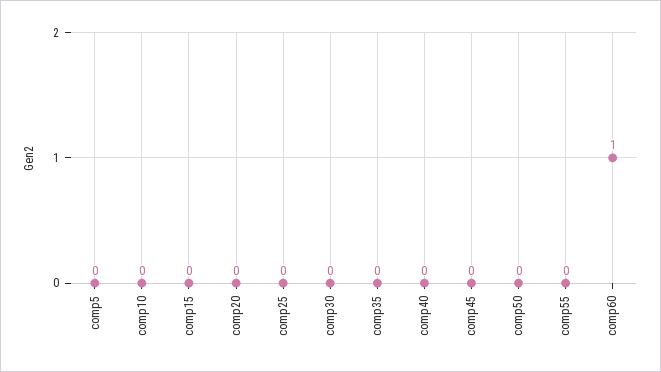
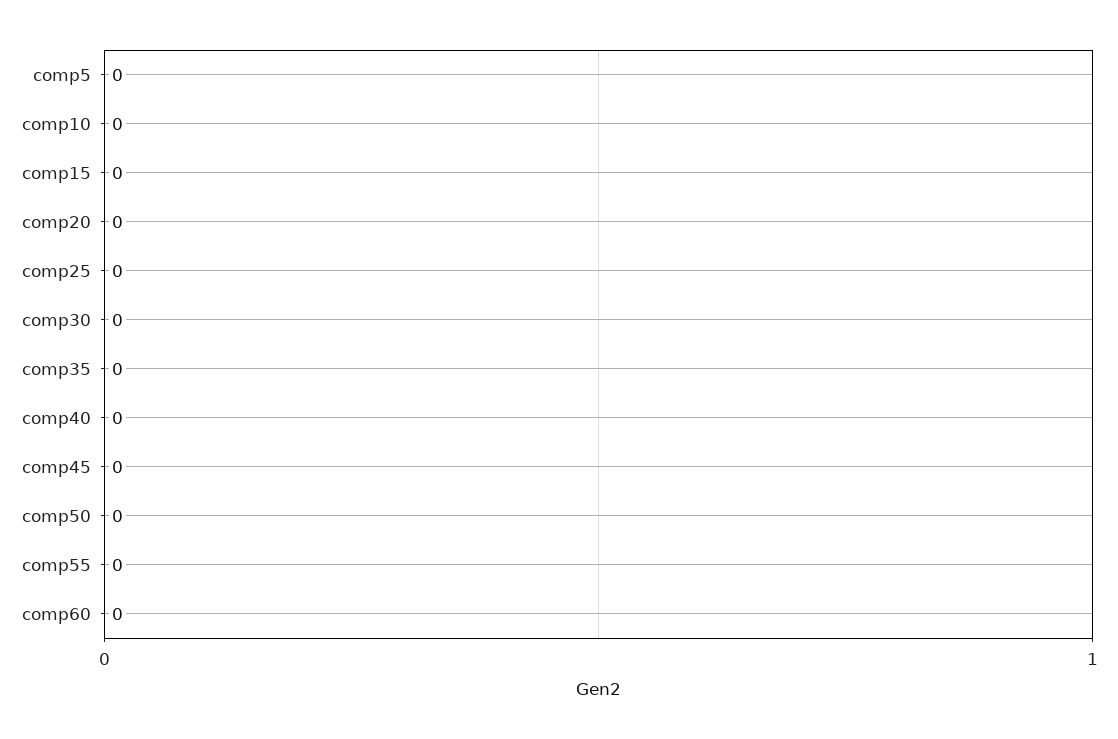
comp60: 1 -> 0

